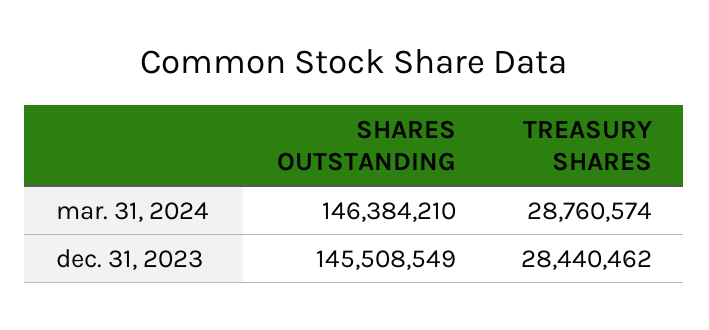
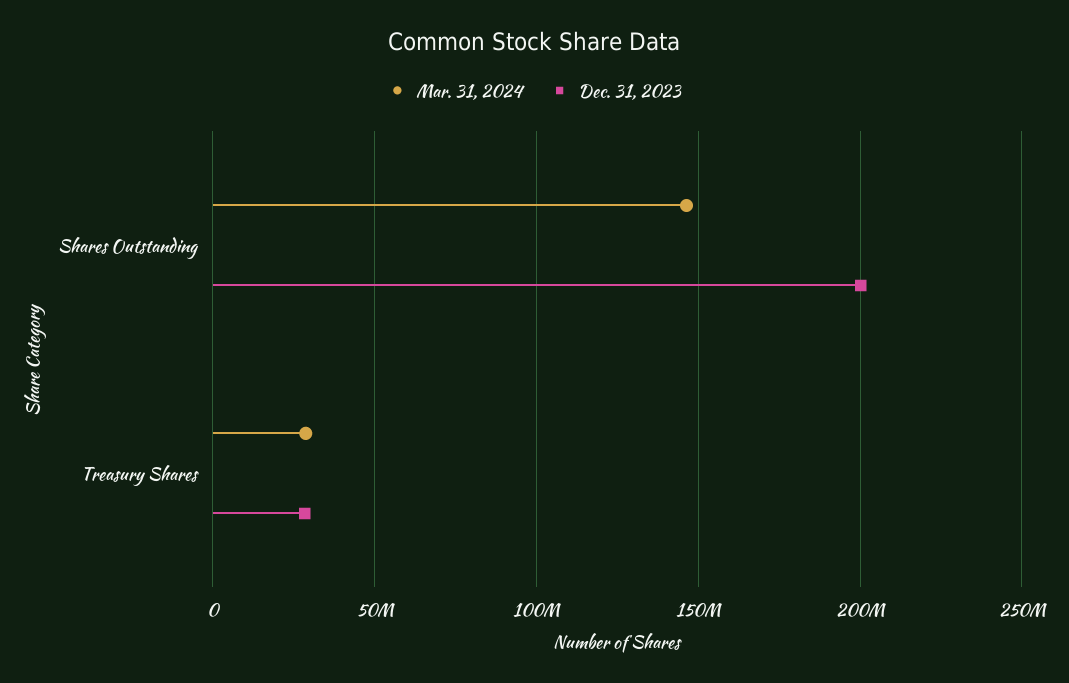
dec. 31, 2023, SHARES OUTSTANDING: 145508549 -> 200000000

